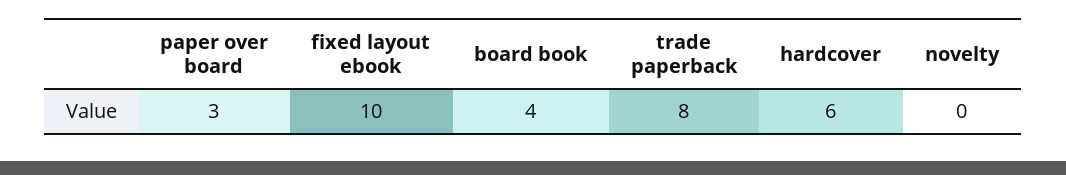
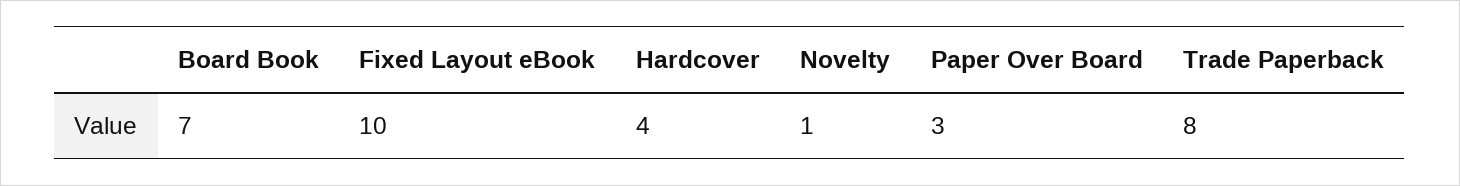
board book: 4 -> 7
hardcover: 6 -> 4
novelty: 0 -> 1

